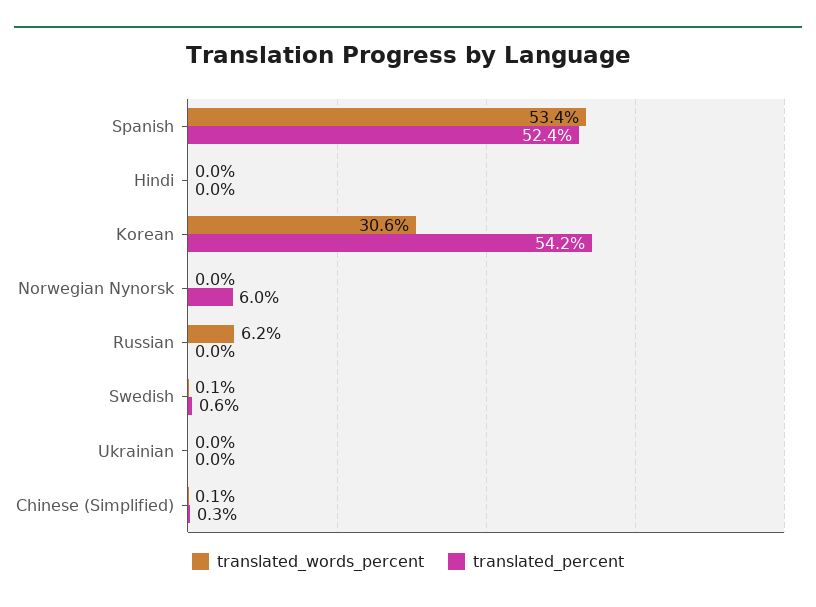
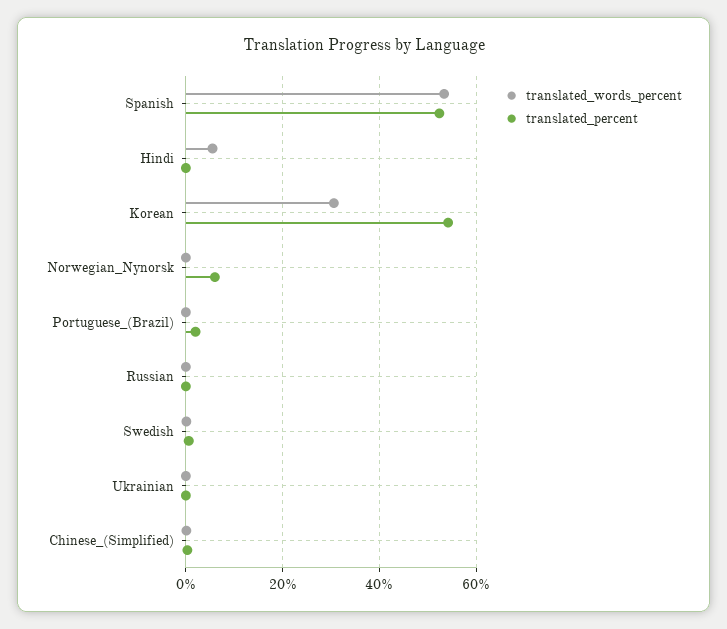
translated_words_percent, Hindi: 0 -> 6
translated_words_percent, Russian: 6.2 -> 0
translated_words_percent, Portuguese_(Brazil): none -> 0
translated_percent, Portuguese_(Brazil): none -> 2

